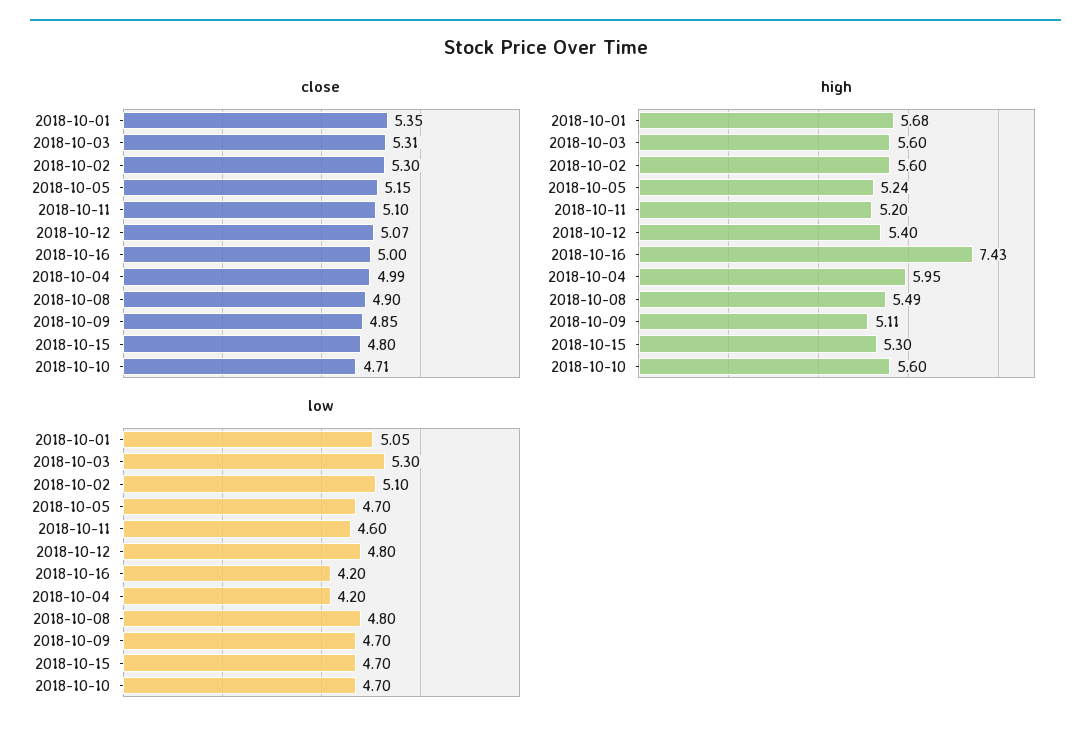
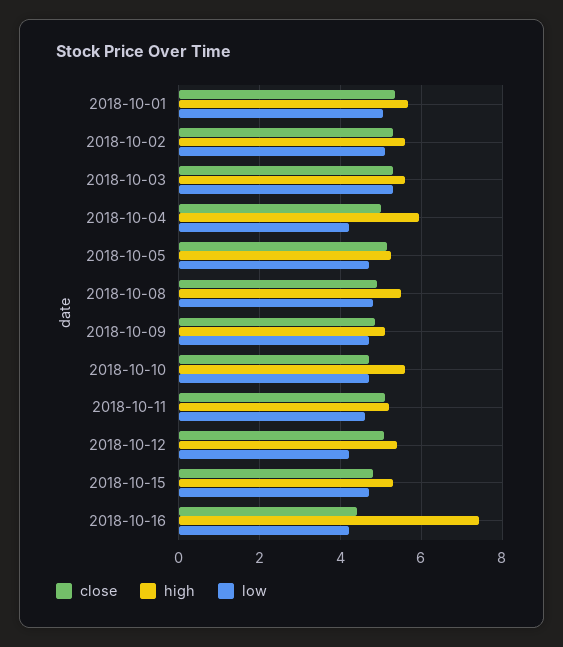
close, 2018-10-16: 5 -> 4.4
low, 2018-10-12: 4.8 -> 4.2

